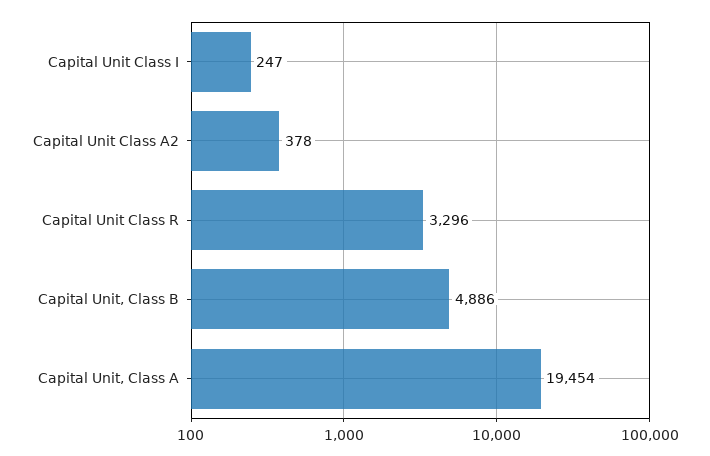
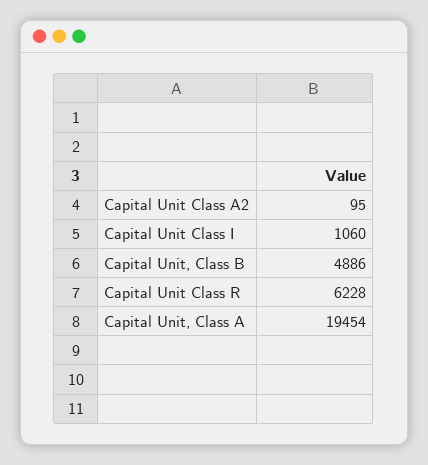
Capital Unit Class I: 247 -> 1060
Capital Unit Class A2: 378 -> 95
Capital Unit Class R: 3296 -> 6228

